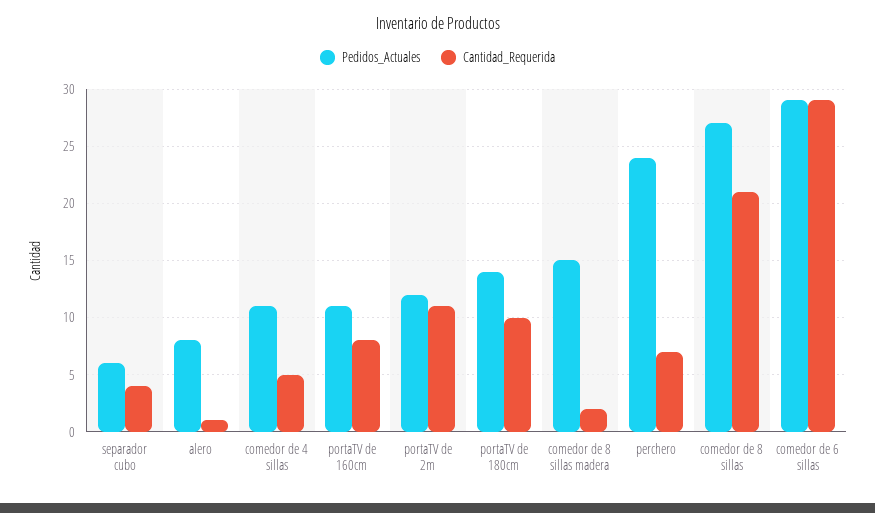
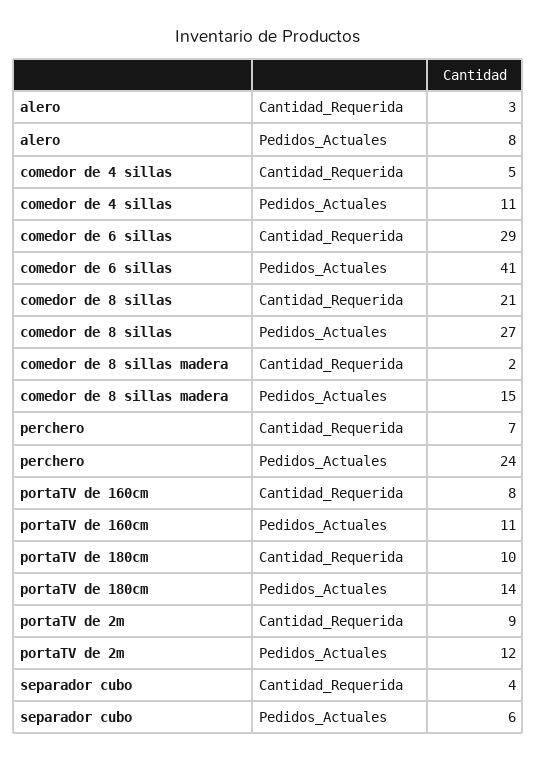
Cantidad_Requerida, alero: 1 -> 3
Cantidad_Requerida, portaTV de 2m: 11 -> 9
Pedidos_Actuales, comedor de 6 sillas: 29 -> 41

